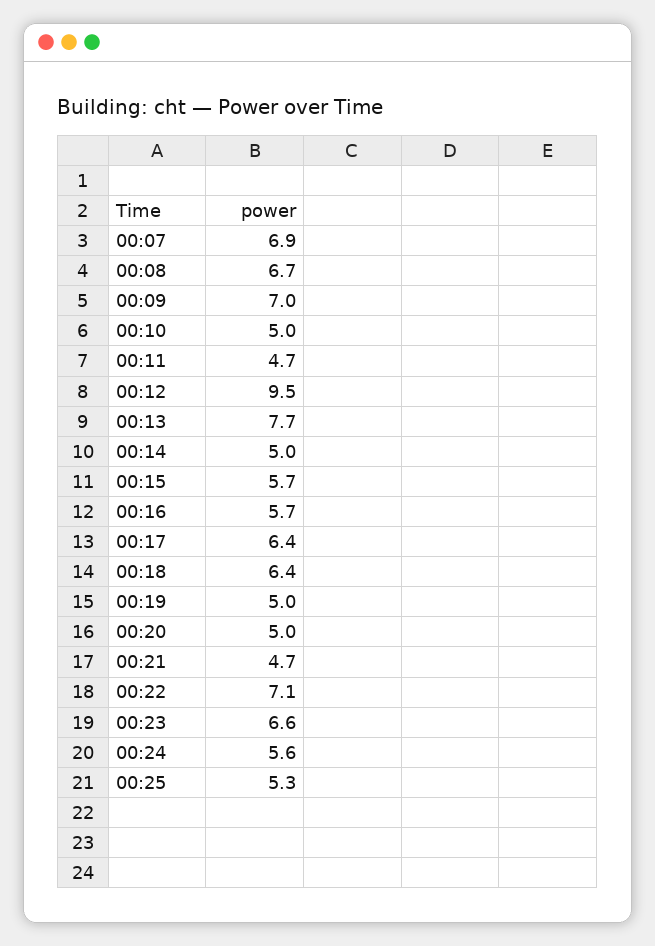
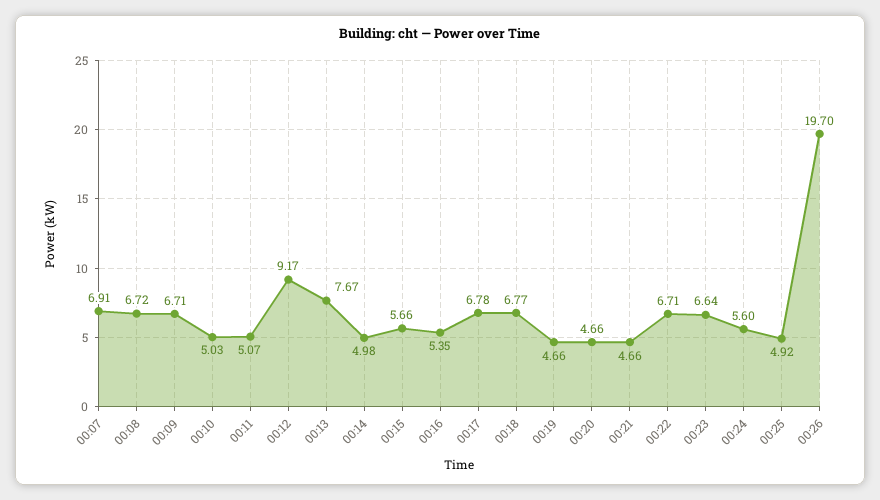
00:09: 7 -> 6.71
00:11: 4.7 -> 5.07
00:12: 9.5 -> 9.17
00:16: 5.7 -> 5.35
00:17: 6.4 -> 6.78
00:18: 6.4 -> 6.77
00:19: 5 -> 4.66
00:20: 5 -> 4.66
00:22: 7.1 -> 6.71
00:25: 5.3 -> 4.92
00:26: none -> 19.7

